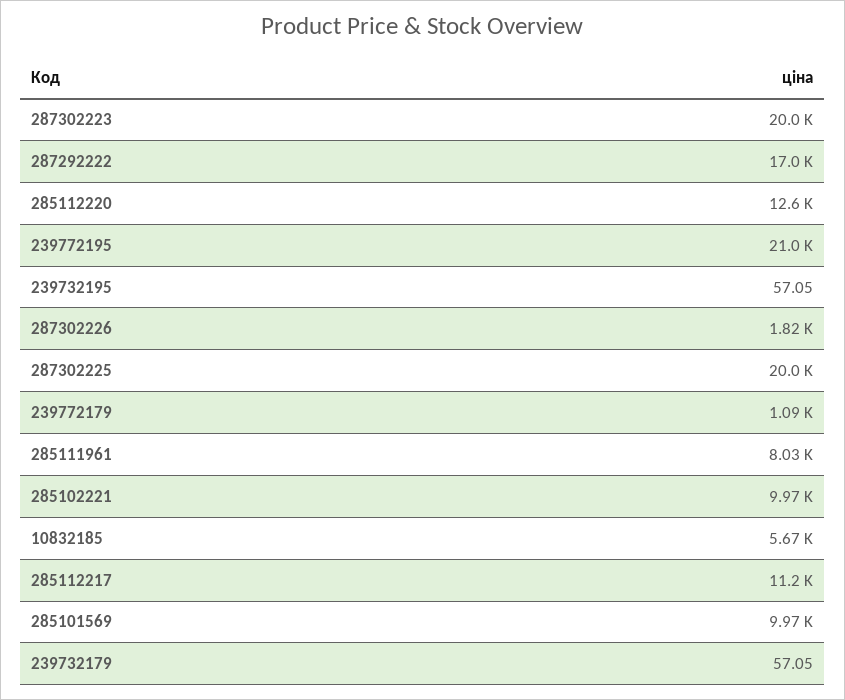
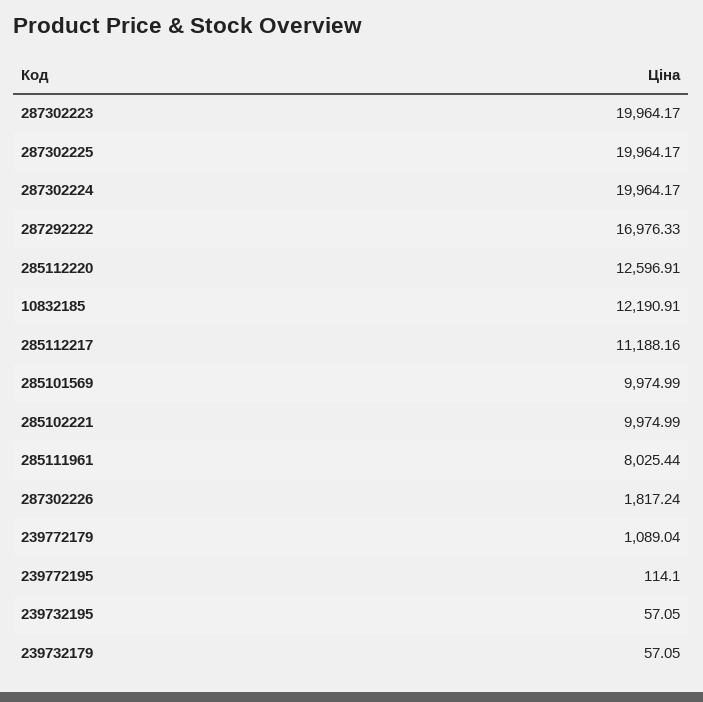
239772195: 21000 -> 114.1
10832185: 5670 -> 12190.91
287302224: none -> 19964.17

